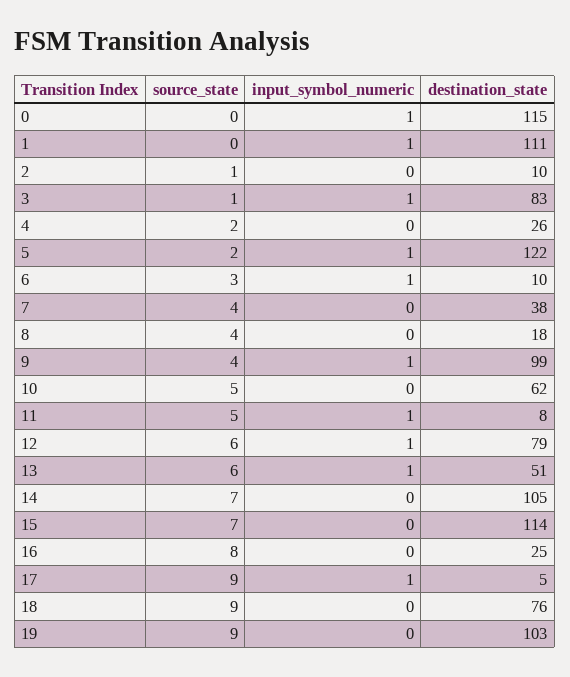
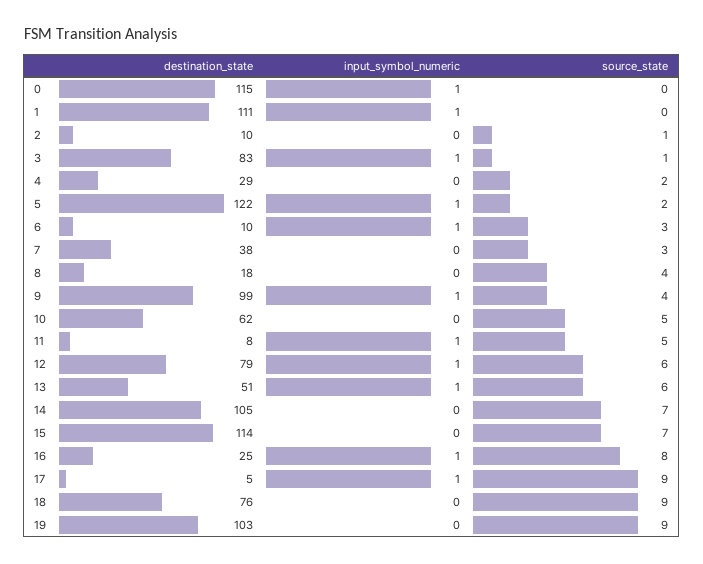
destination_state, 4: 26 -> 29
source_state, 7: 4 -> 3
input_symbol_numeric, 16: 0 -> 1

